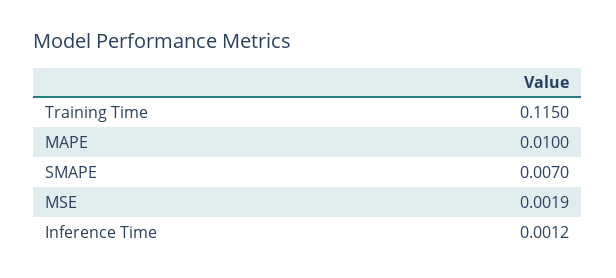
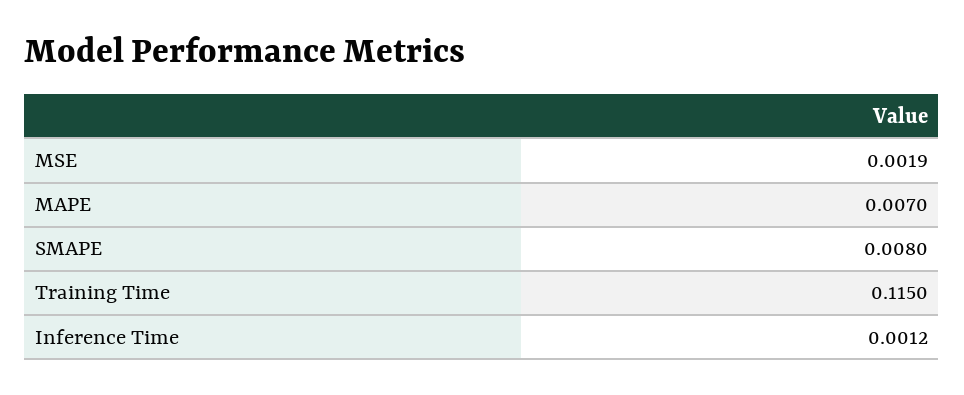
MAPE: 0.01 -> 0.007
SMAPE: 0.007 -> 0.008

